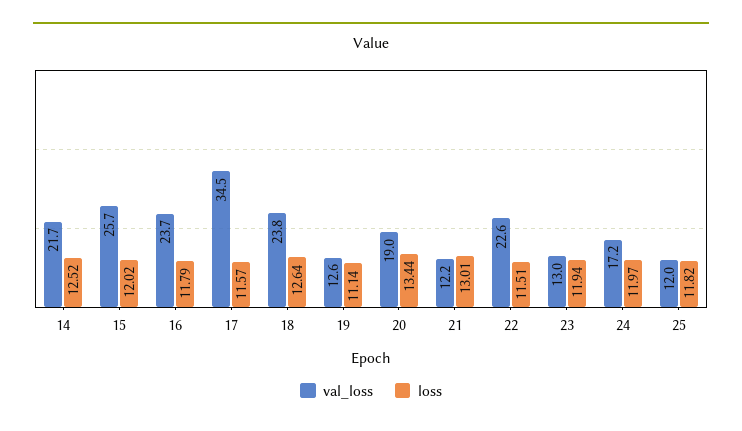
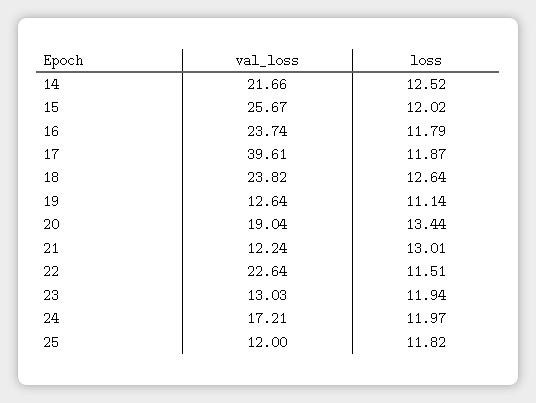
val_loss, 17: 34.5 -> 39.61
loss, 17: 11.57 -> 11.87

